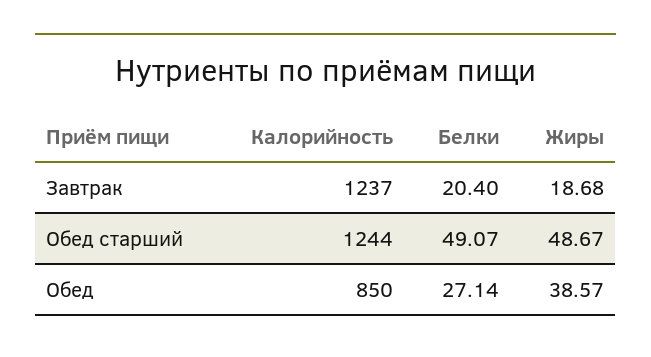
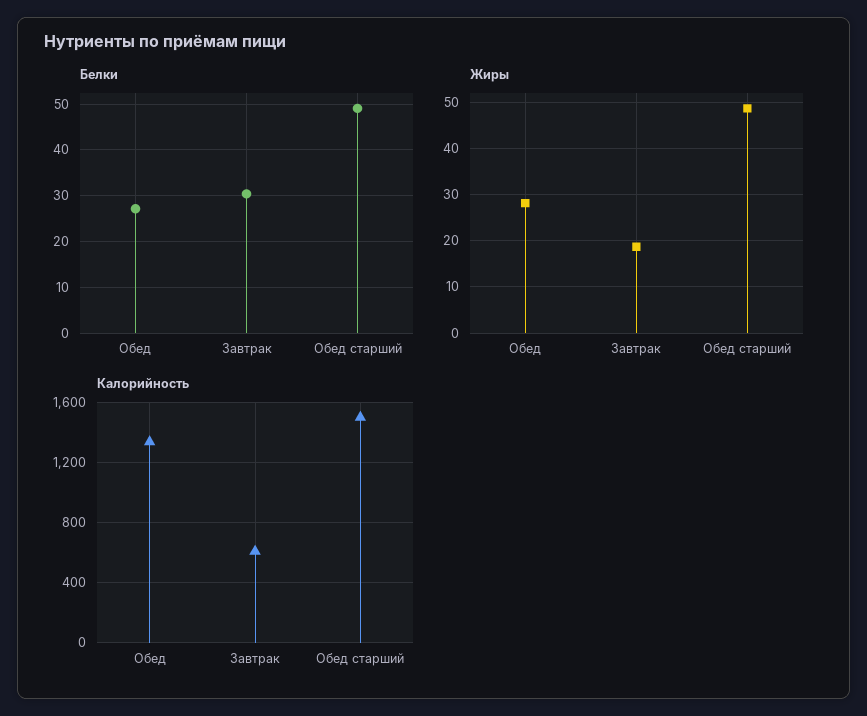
Калорийность, Завтрак: 1237 -> 600
Белки, Завтрак: 20.4 -> 30
Калорийность, Обед старший: 1244 -> 1500
Калорийность, Обед: 850 -> 1350
Жиры, Обед: 38.57 -> 28

